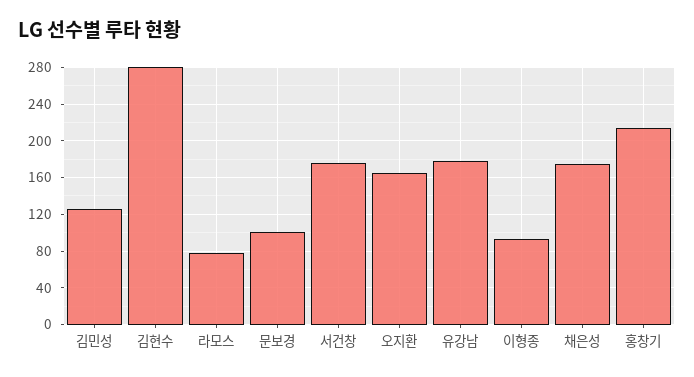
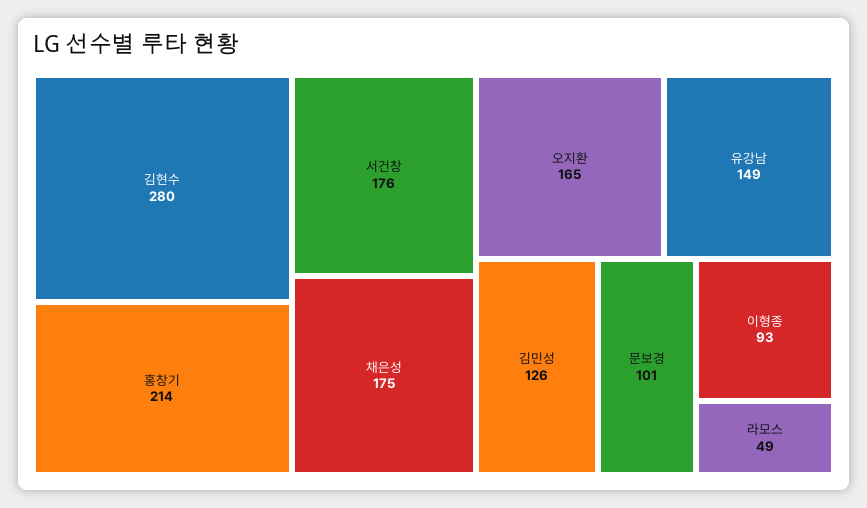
라모스: 80 -> 49
유강남: 180 -> 149

